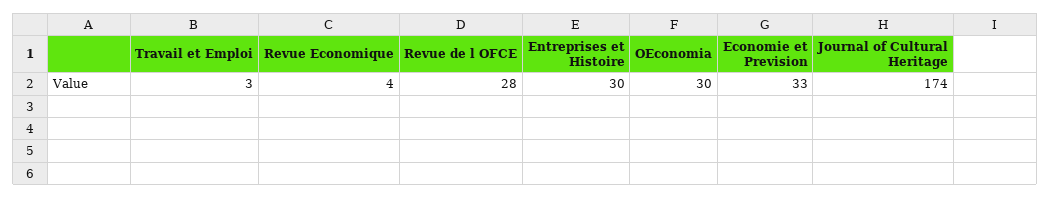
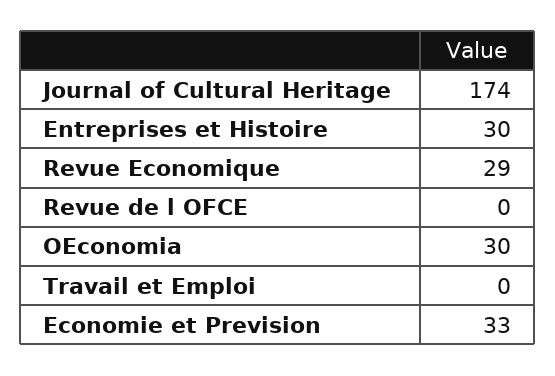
Travail et Emploi: 3 -> 0
Revue Economique: 4 -> 29
Revue de l OFCE: 28 -> 0

